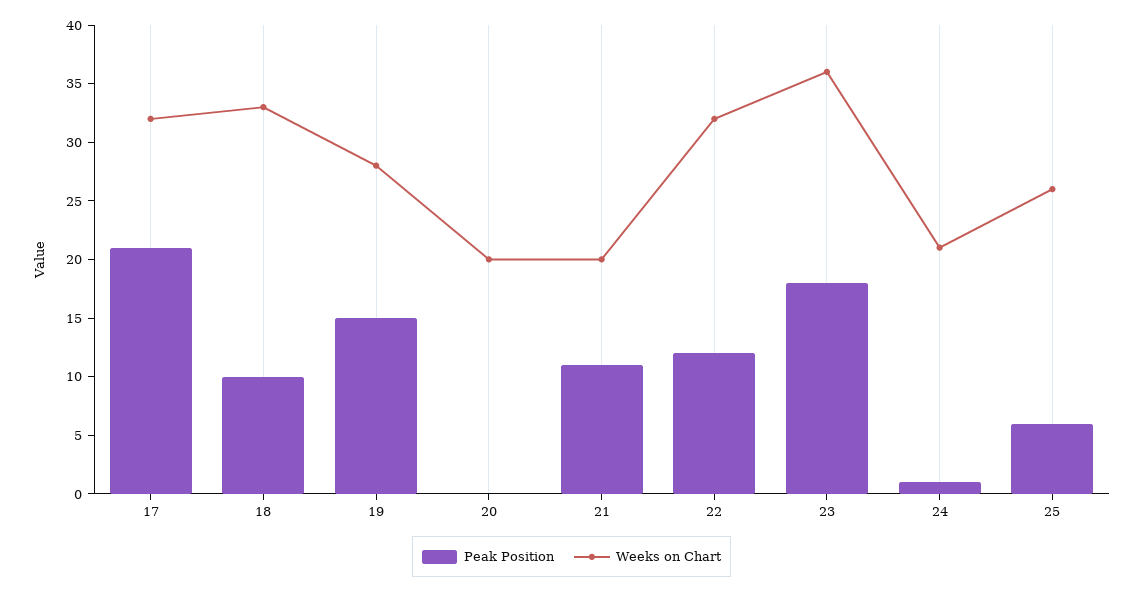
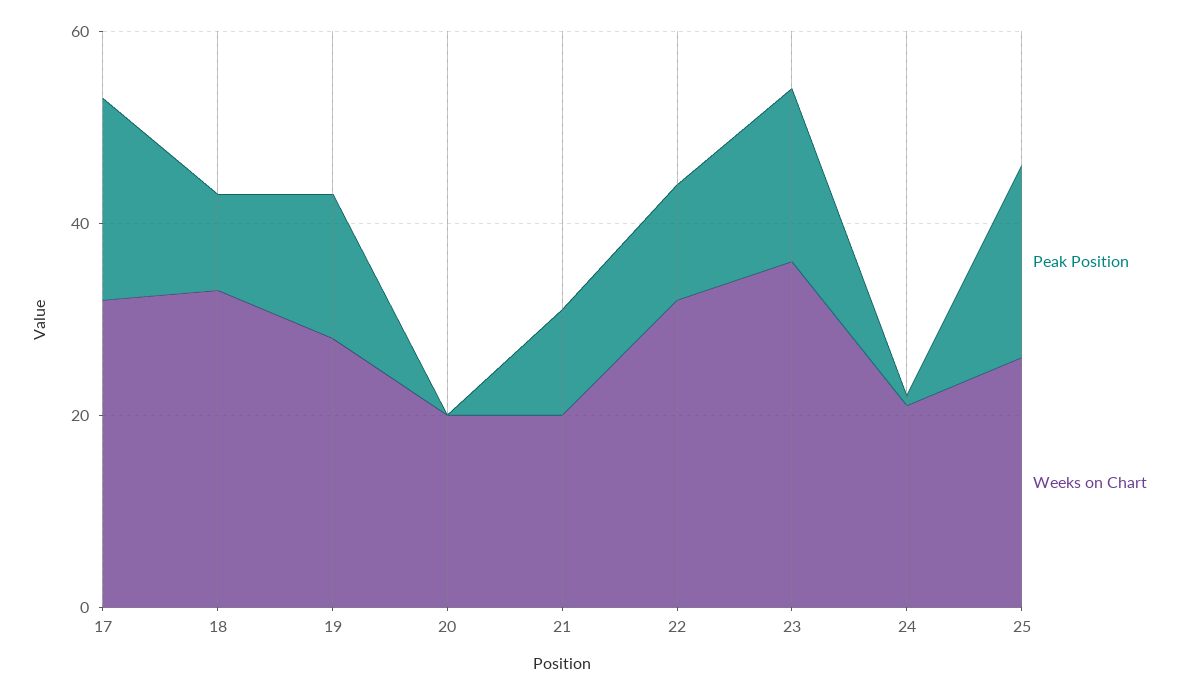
Peak Position, 25: 6 -> 20

